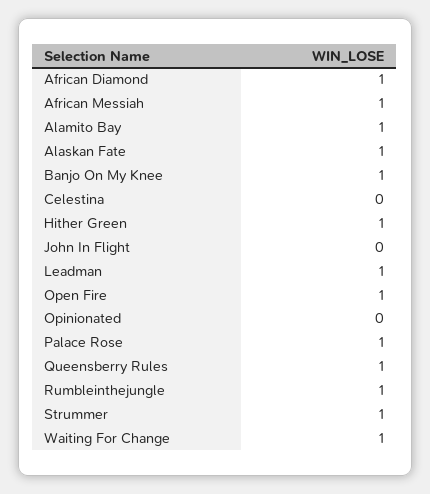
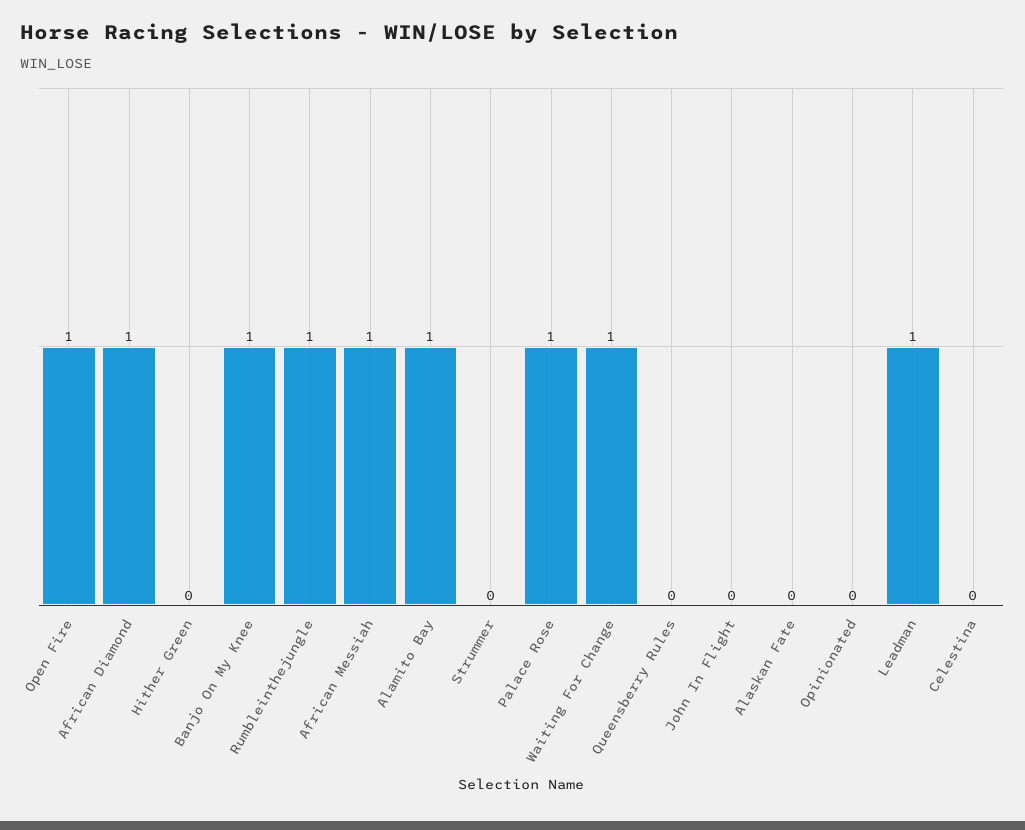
Alaskan Fate: 1 -> 0
Hither Green: 1 -> 0
Queensberry Rules: 1 -> 0
Strummer: 1 -> 0

